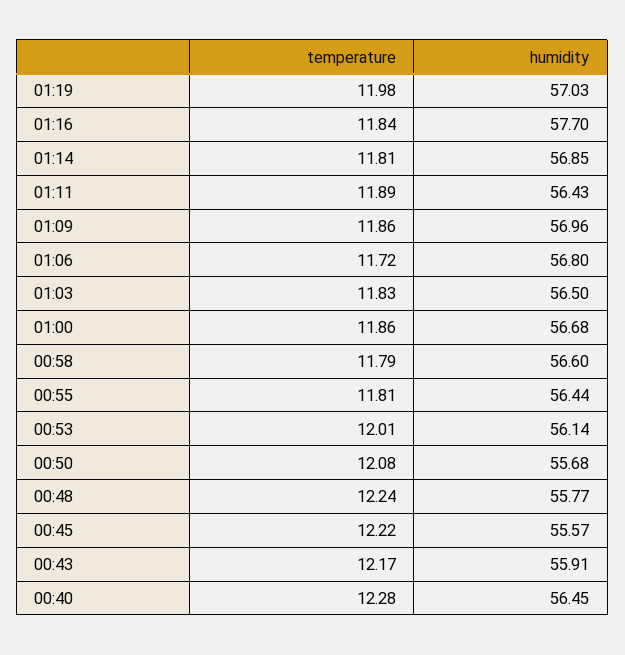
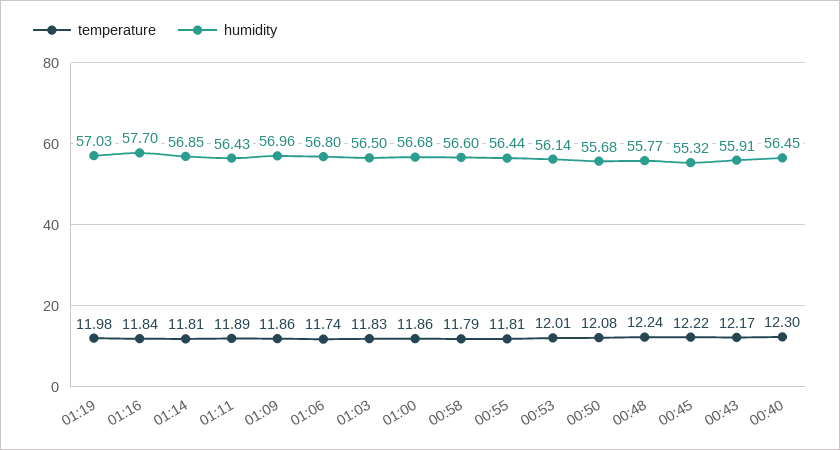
temperature, 01:06: 11.72 -> 11.74
humidity, 00:45: 55.57 -> 55.32
temperature, 00:40: 12.28 -> 12.3

